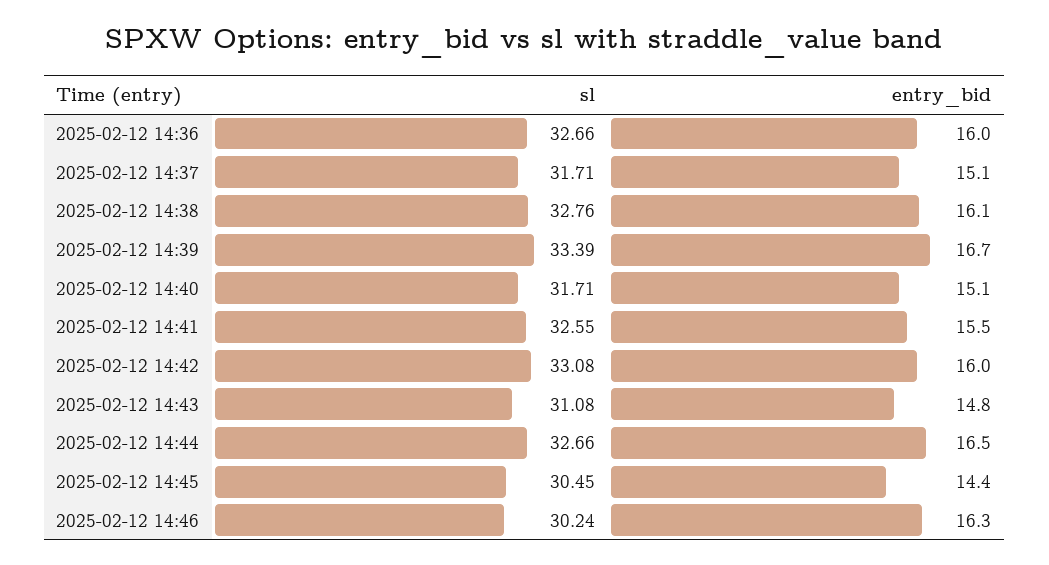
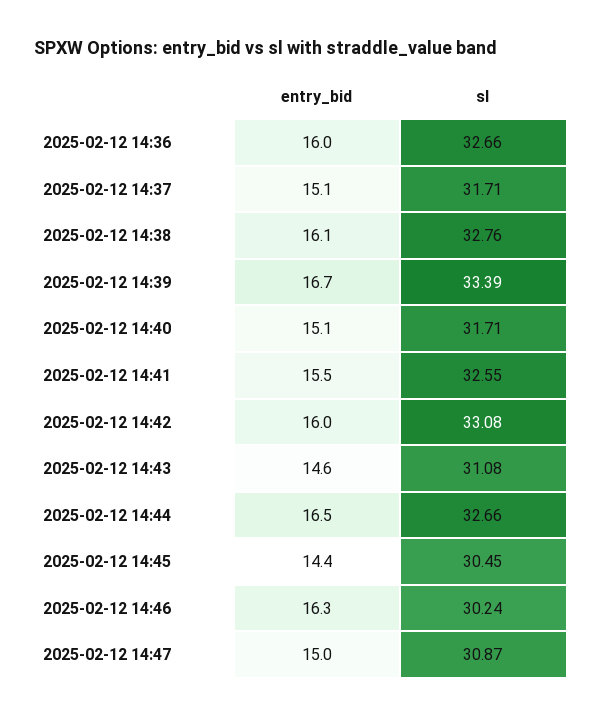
entry_bid, 2025-02-12 14:43: 14.8 -> 14.6
entry_bid, 2025-02-12 14:47: none -> 15
sl, 2025-02-12 14:47: none -> 30.87

